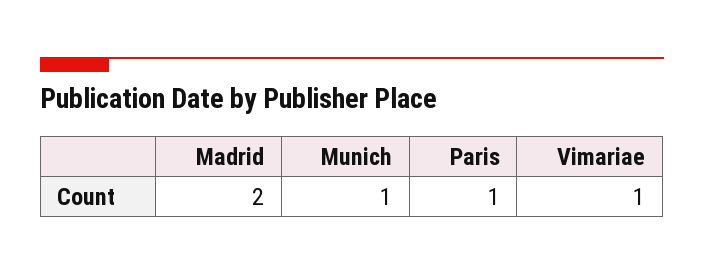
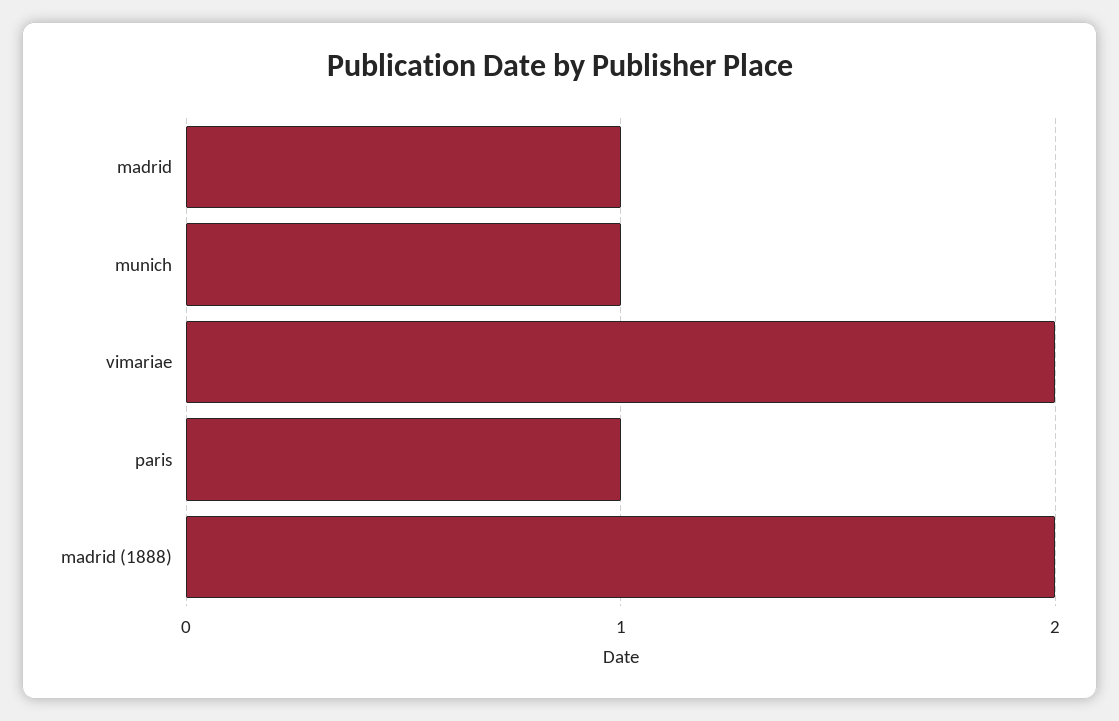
Madrid: 2 -> 1
Vimariae: 1 -> 2
madrid (1888): none -> 2

